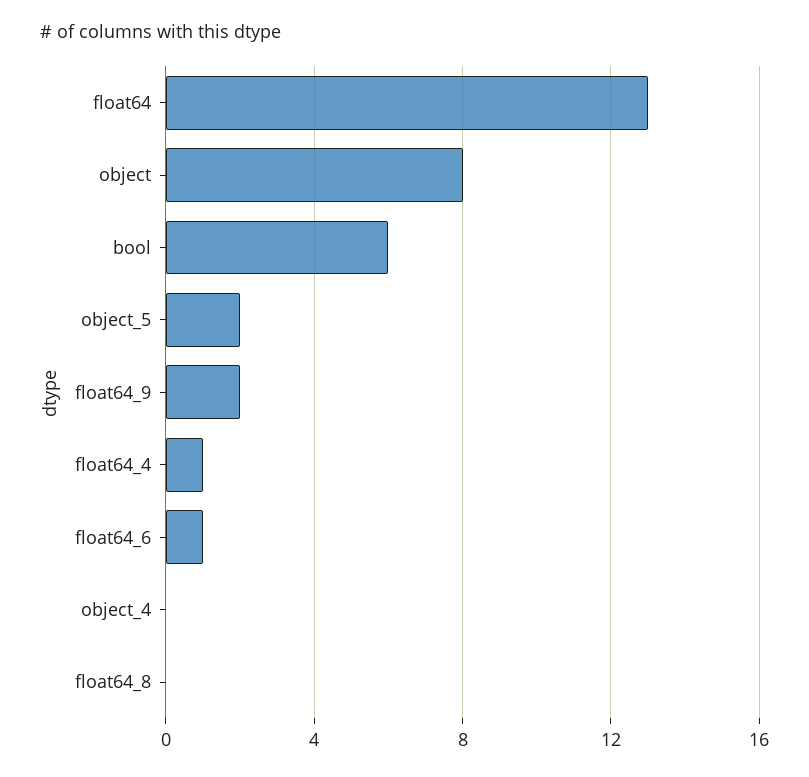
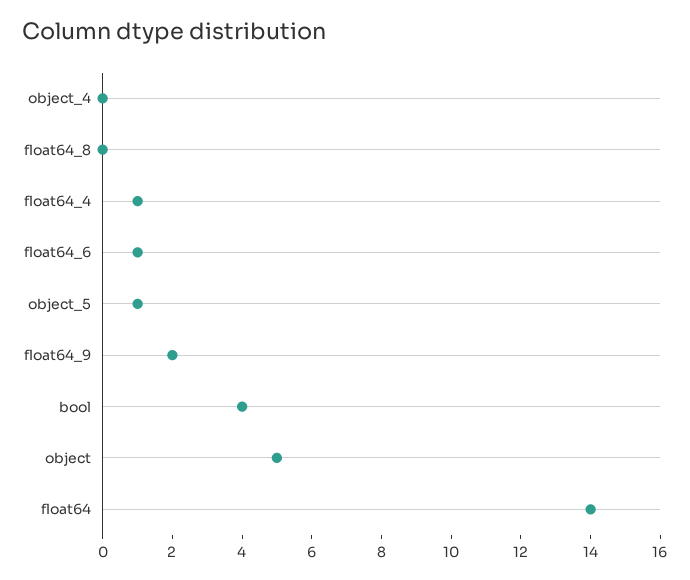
float64: 13 -> 14
object: 8 -> 5
bool: 6 -> 4
object_5: 2 -> 1

